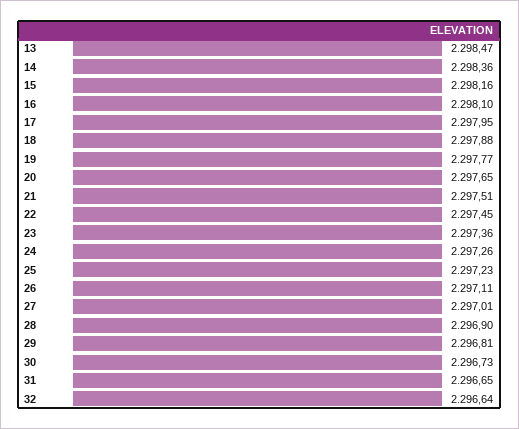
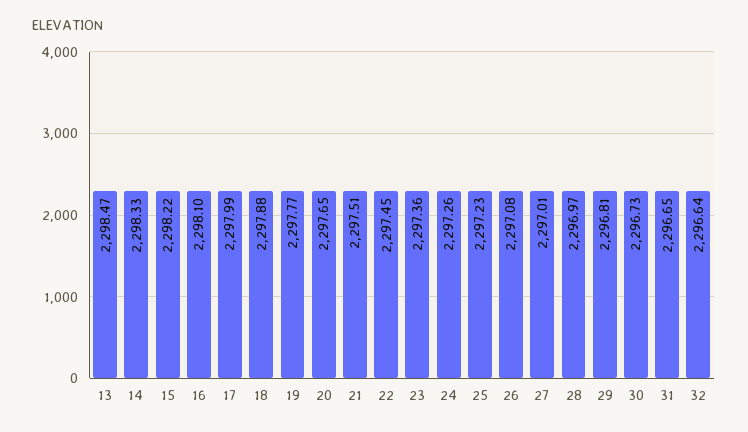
14: 2298.36 -> 2298.33
15: 2298.16 -> 2298.22
17: 2297.95 -> 2297.99
26: 2297.11 -> 2297.08
28: 2296.9 -> 2296.97

